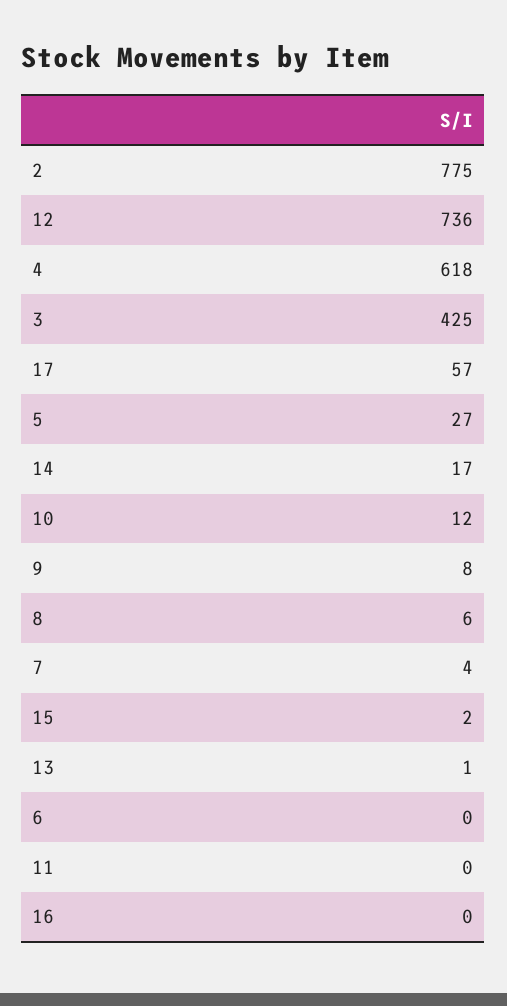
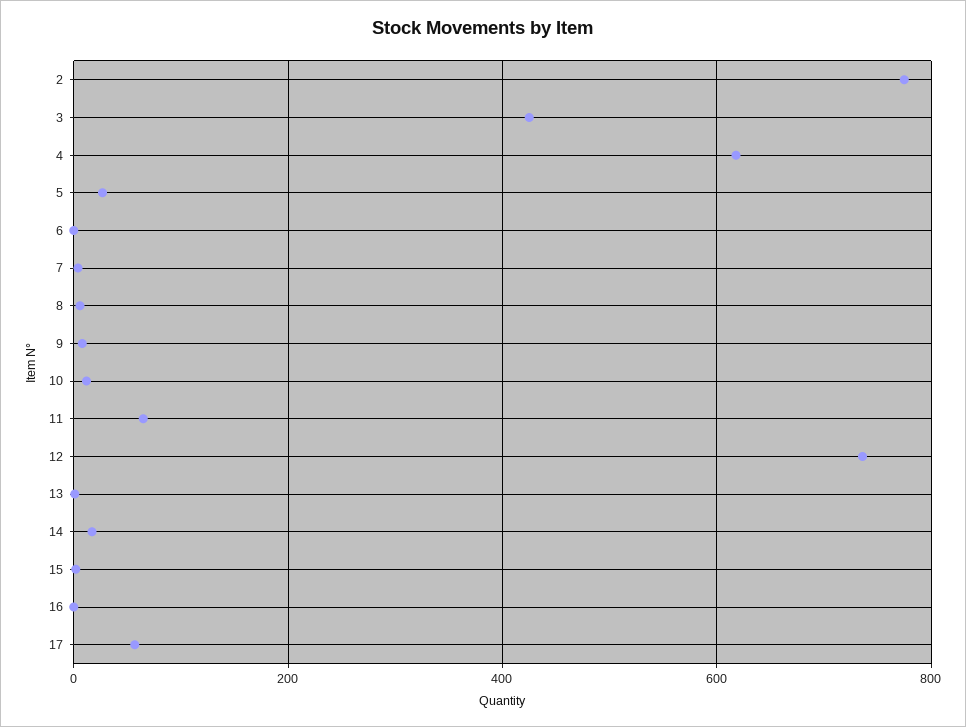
11: 0 -> 60

